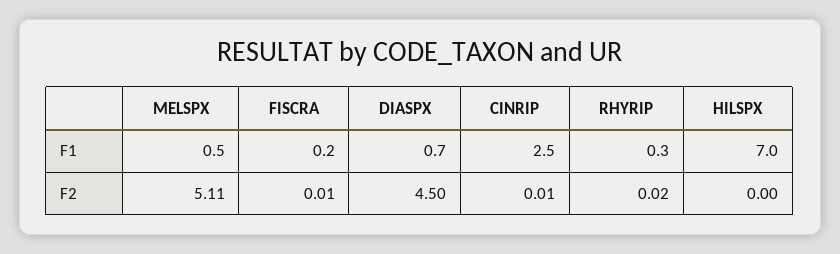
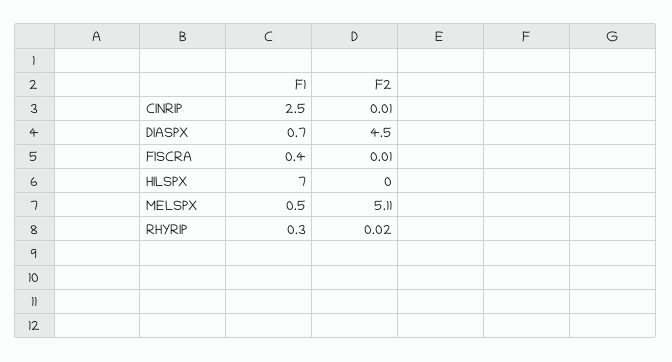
FISCRA, F1: 0.2 -> 0.4

